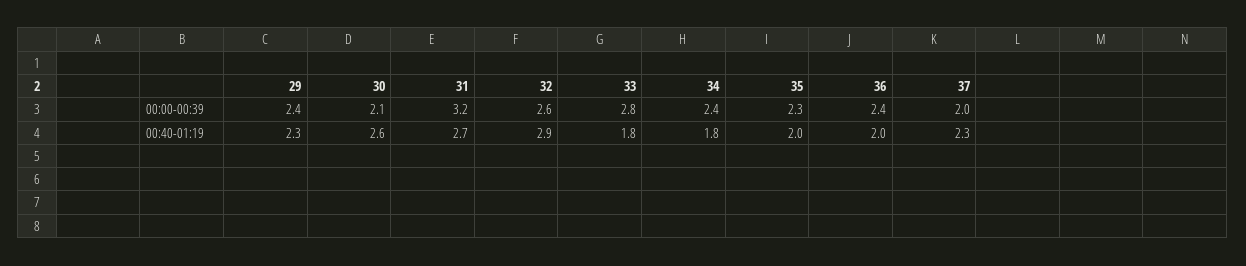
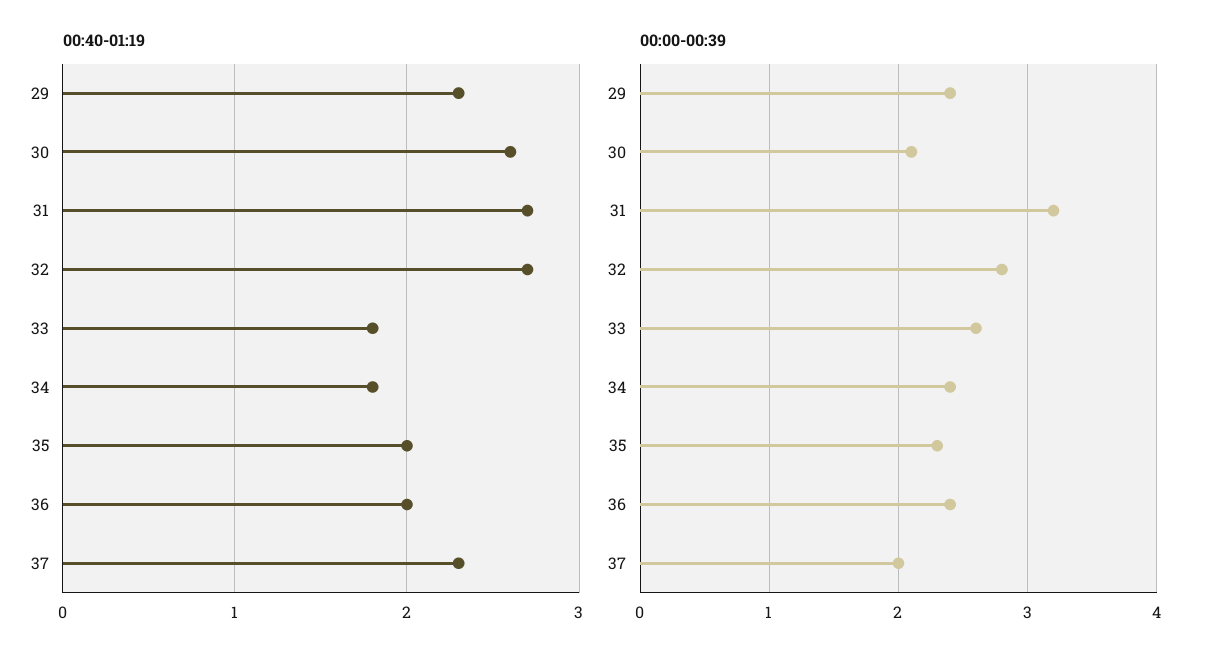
00:00-00:39, 32: 2.6 -> 2.8
00:00-00:39, 33: 2.8 -> 2.6
00:40-01:19, 32: 2.9 -> 2.7

